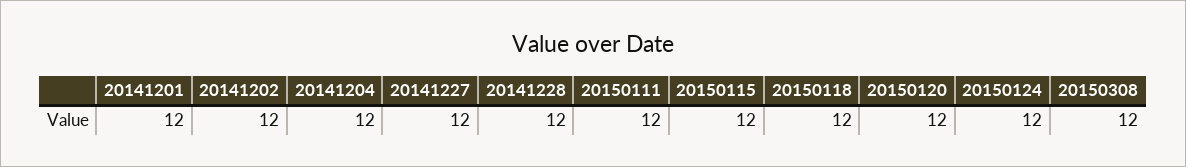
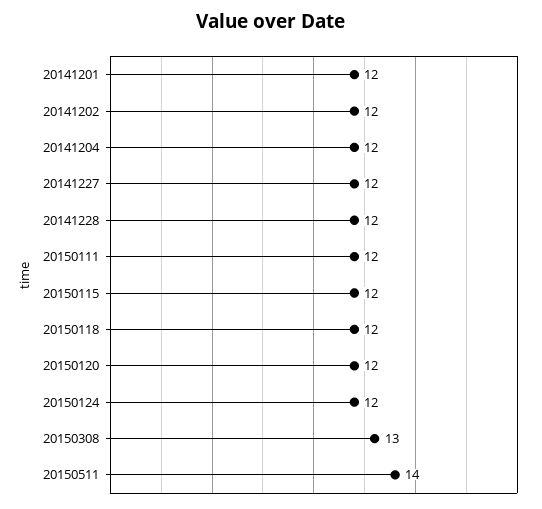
20150308: 12 -> 13
20150511: none -> 14

